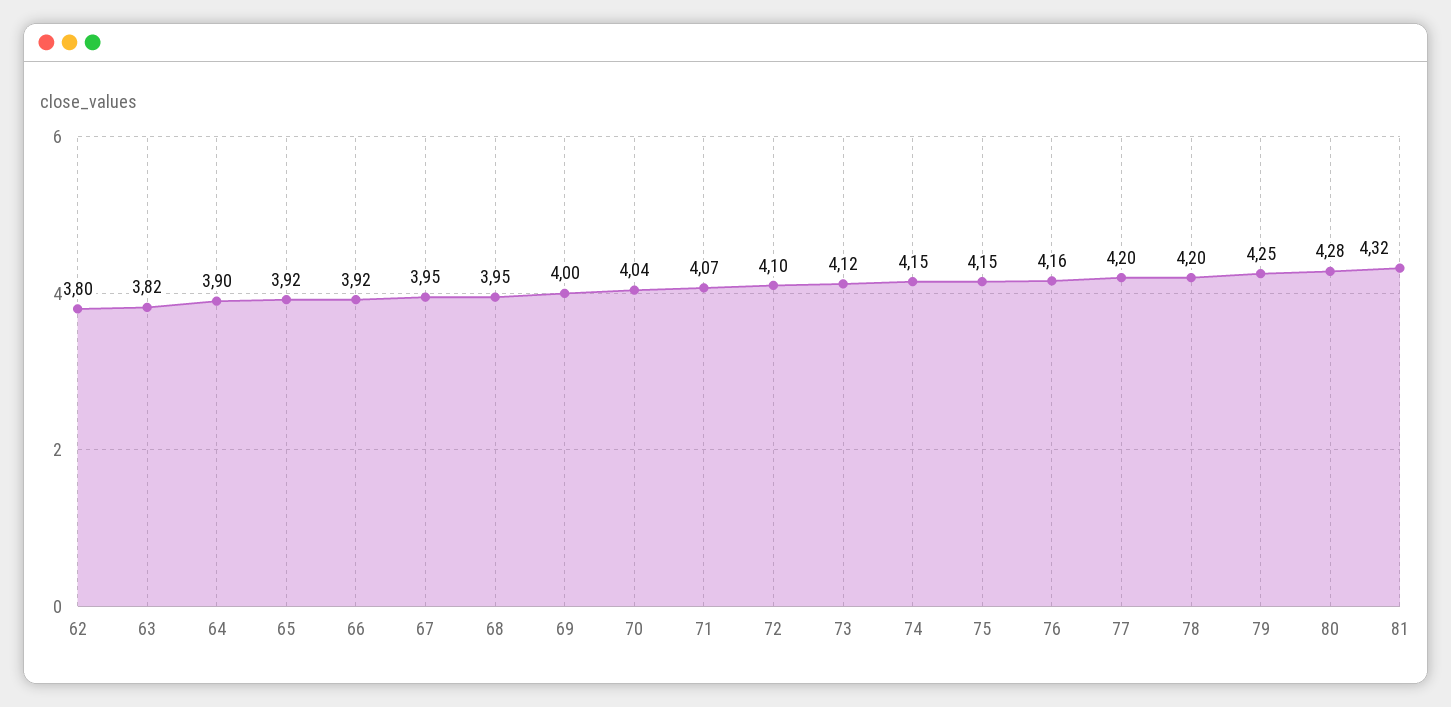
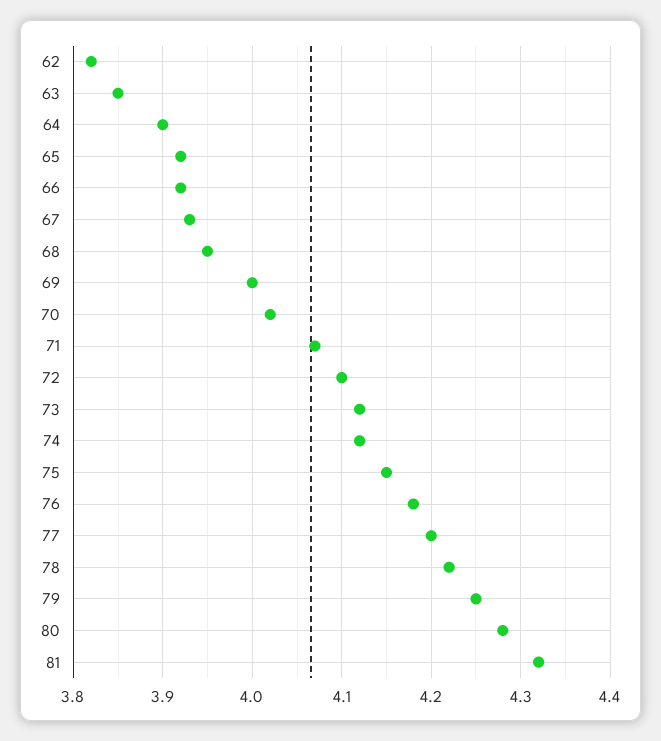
62: 3.8 -> 3.82
63: 3.82 -> 3.85
67: 3.95 -> 3.93
70: 4.04 -> 4.02
74: 4.15 -> 4.12
76: 4.16 -> 4.18
78: 4.2 -> 4.22

